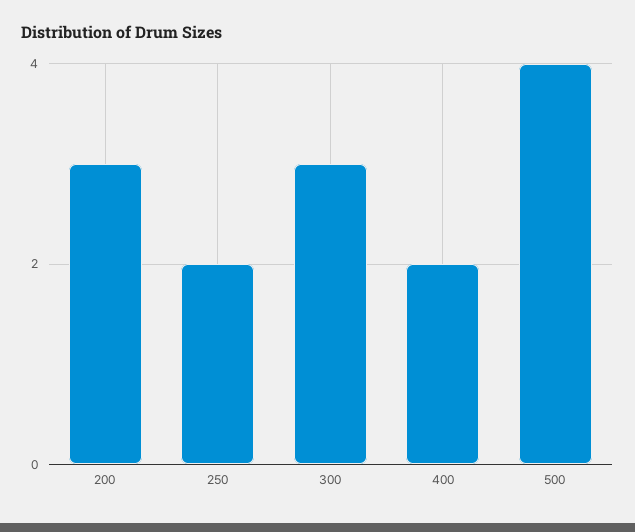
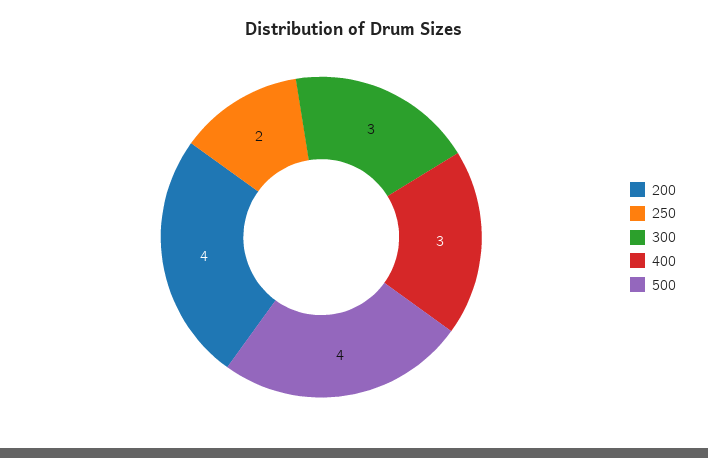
200: 3 -> 4
400: 2 -> 3

